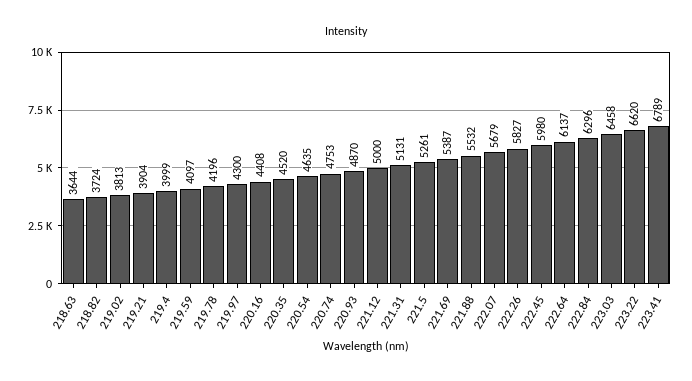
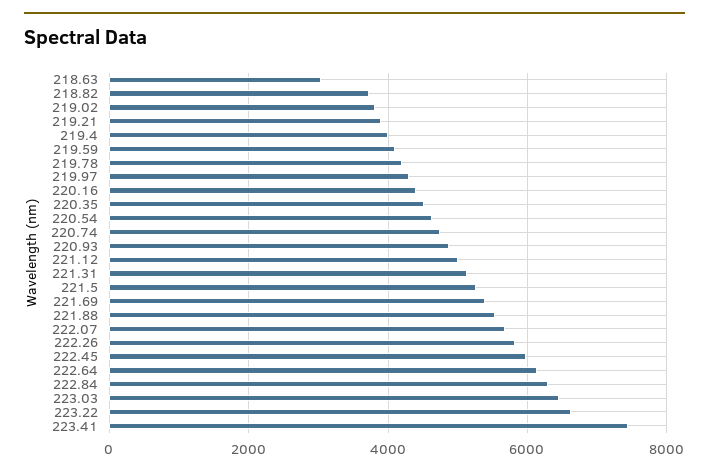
218.63: 3644 -> 3000
223.41: 6789 -> 7400

